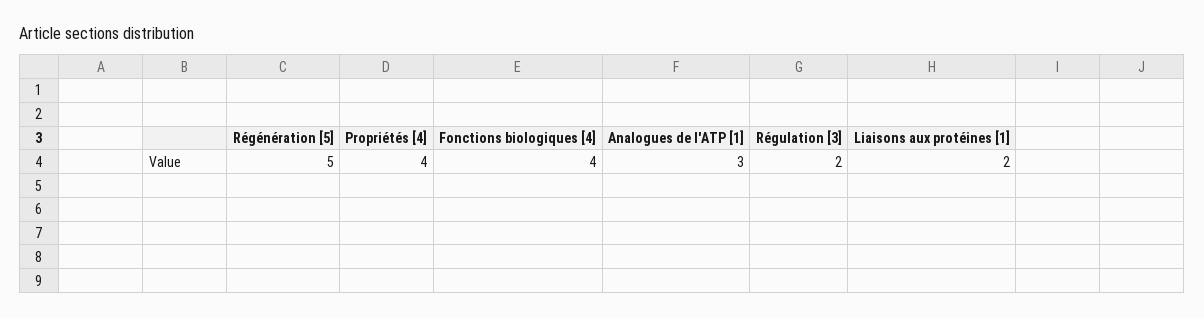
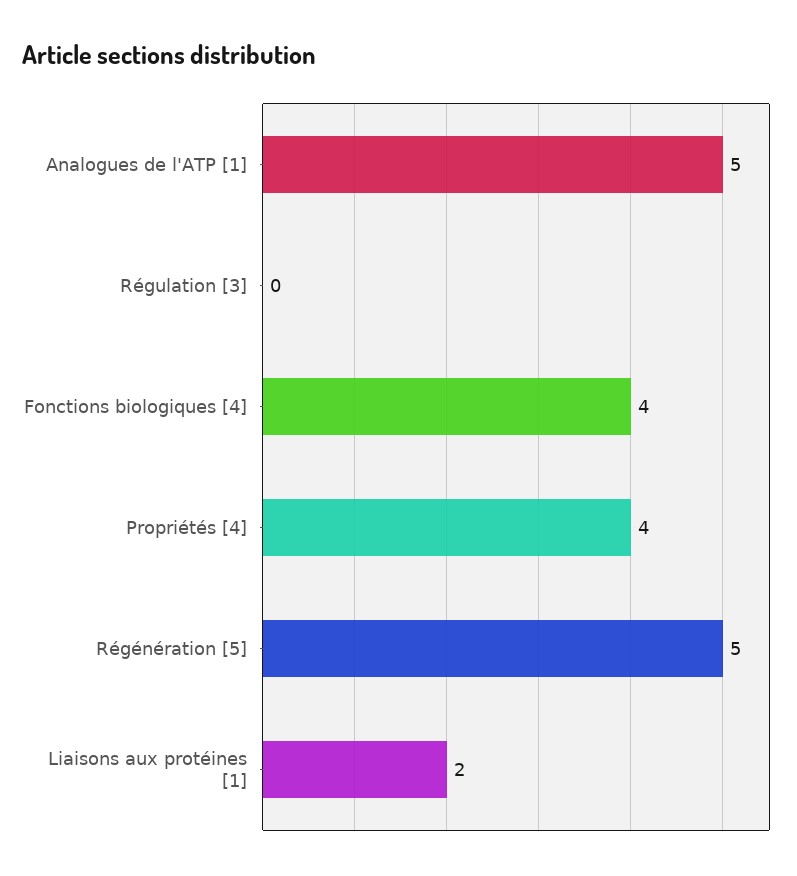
Analogues de l'ATP [1]: 3 -> 5
Régulation [3]: 2 -> 0

